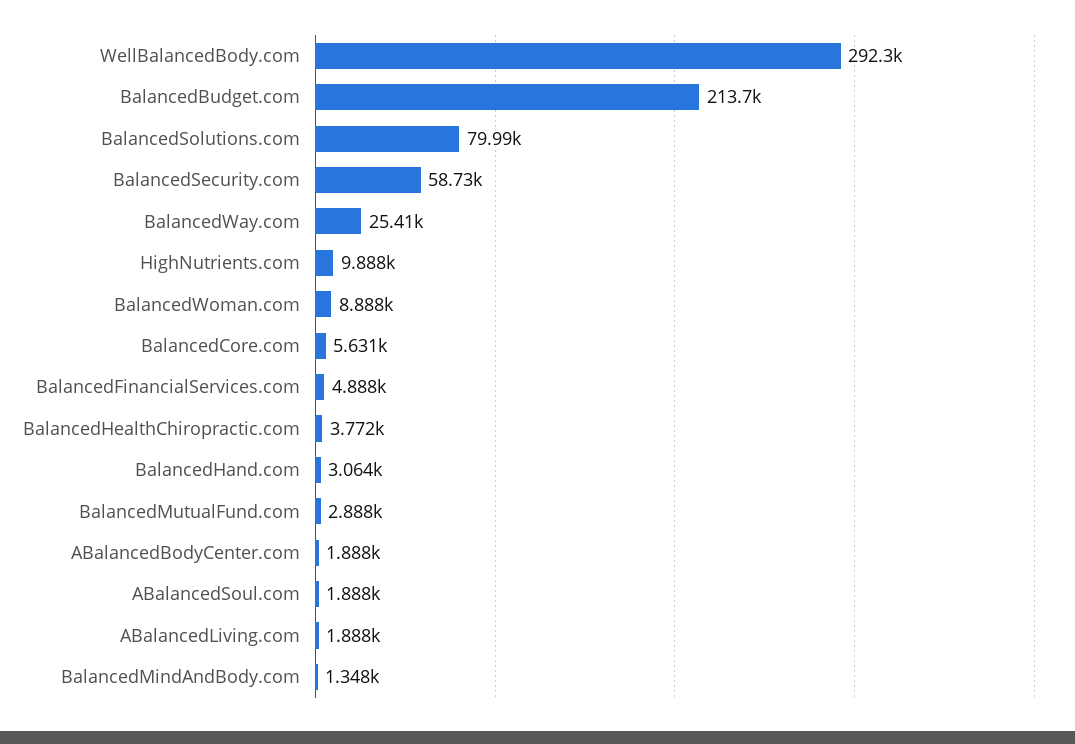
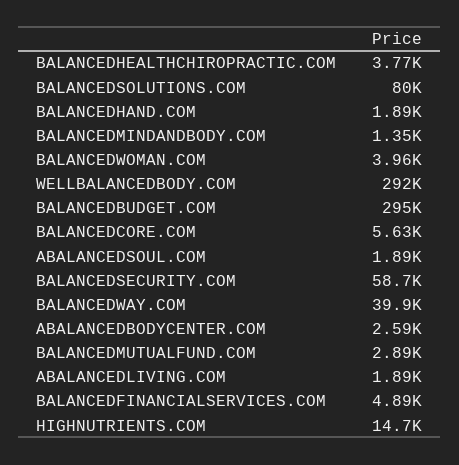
BalancedBudget.com: 213700 -> 295000
BalancedWay.com: 25410 -> 39900
HighNutrients.com: 9888 -> 14700
BalancedWoman.com: 8888 -> 3960
BalancedHand.com: 3064 -> 1890
ABalancedBodyCenter.com: 1888 -> 2590

